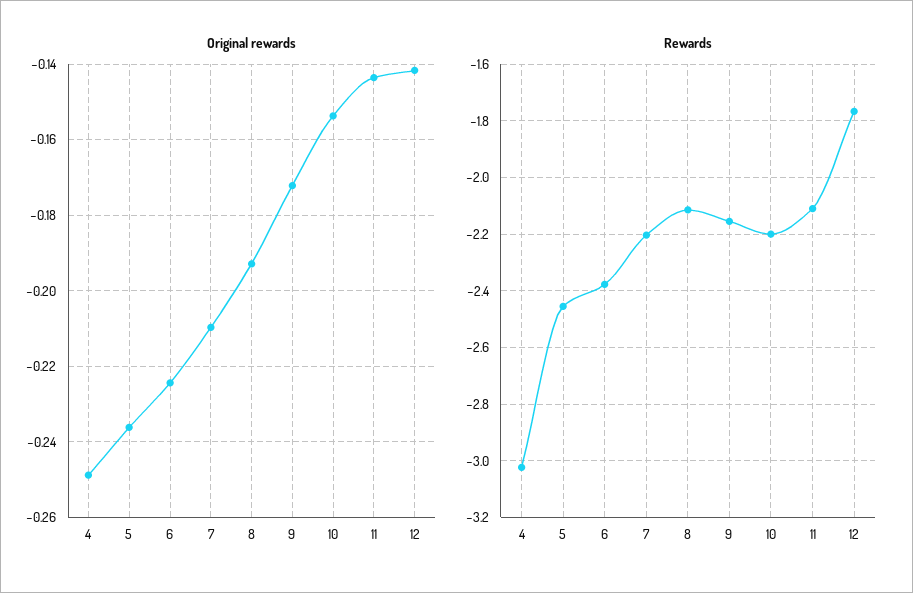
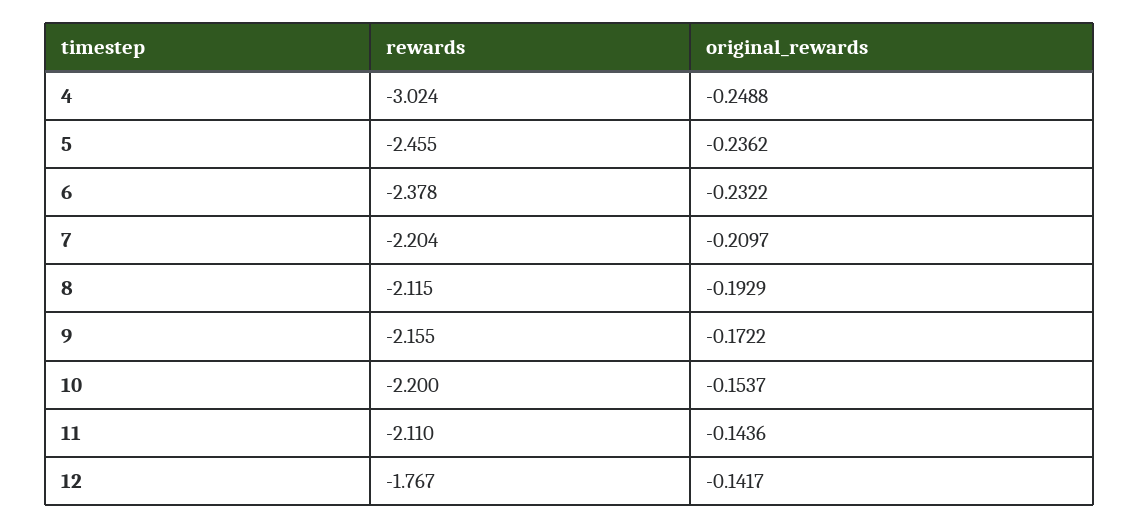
Original rewards, 6: -0.224 -> -0.2322

